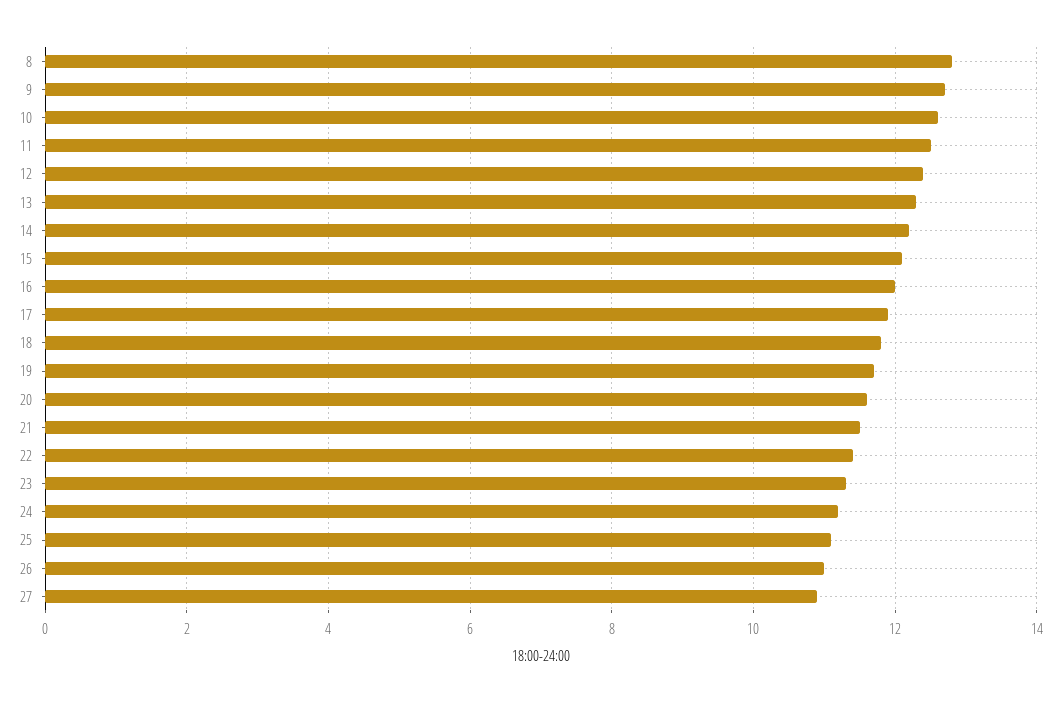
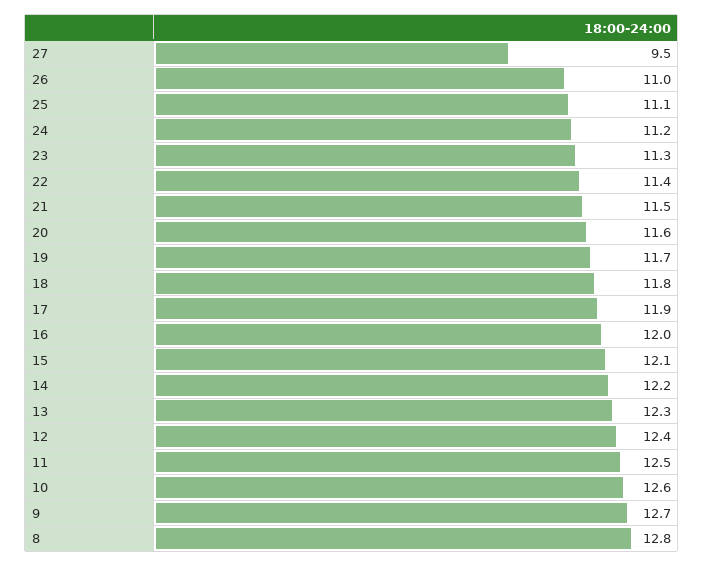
27: 11 -> 9.5

